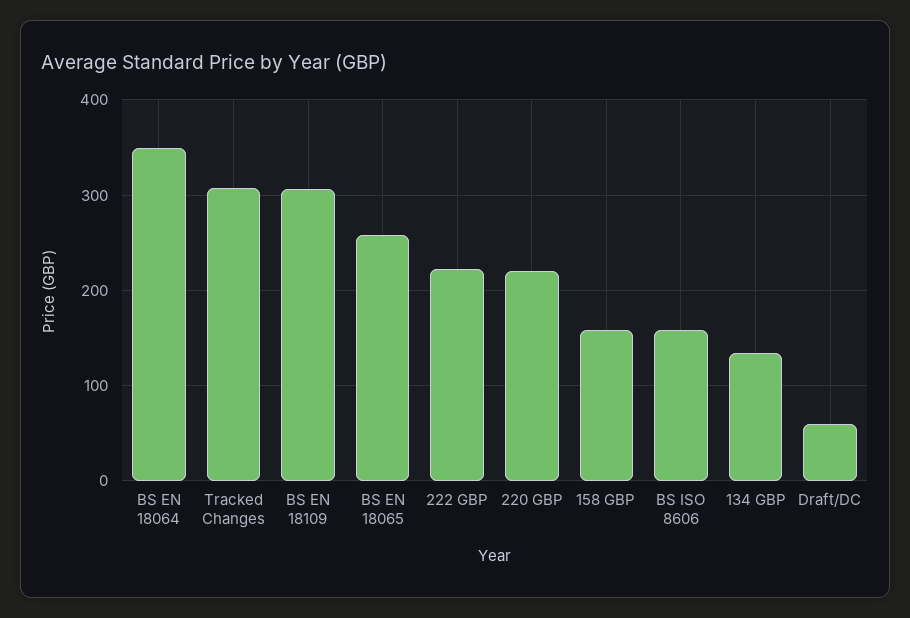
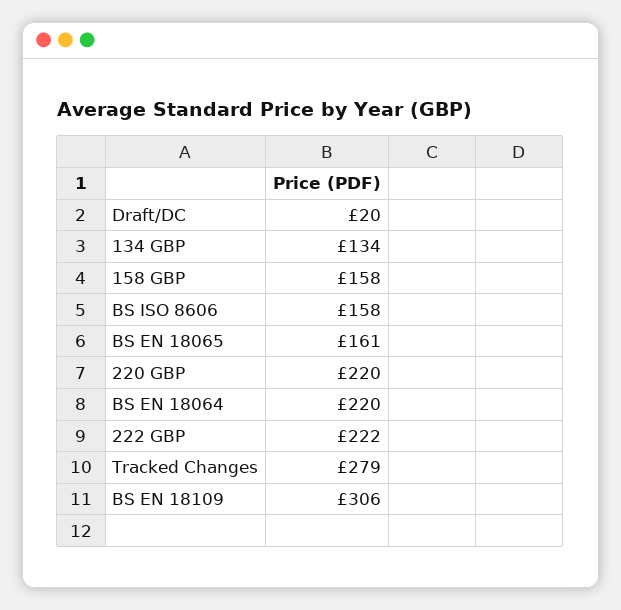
BS EN 18064: 350 -> 220
Tracked Changes: 310 -> 279
BS EN 18065: 260 -> 161
Draft/DC: 60 -> 20

